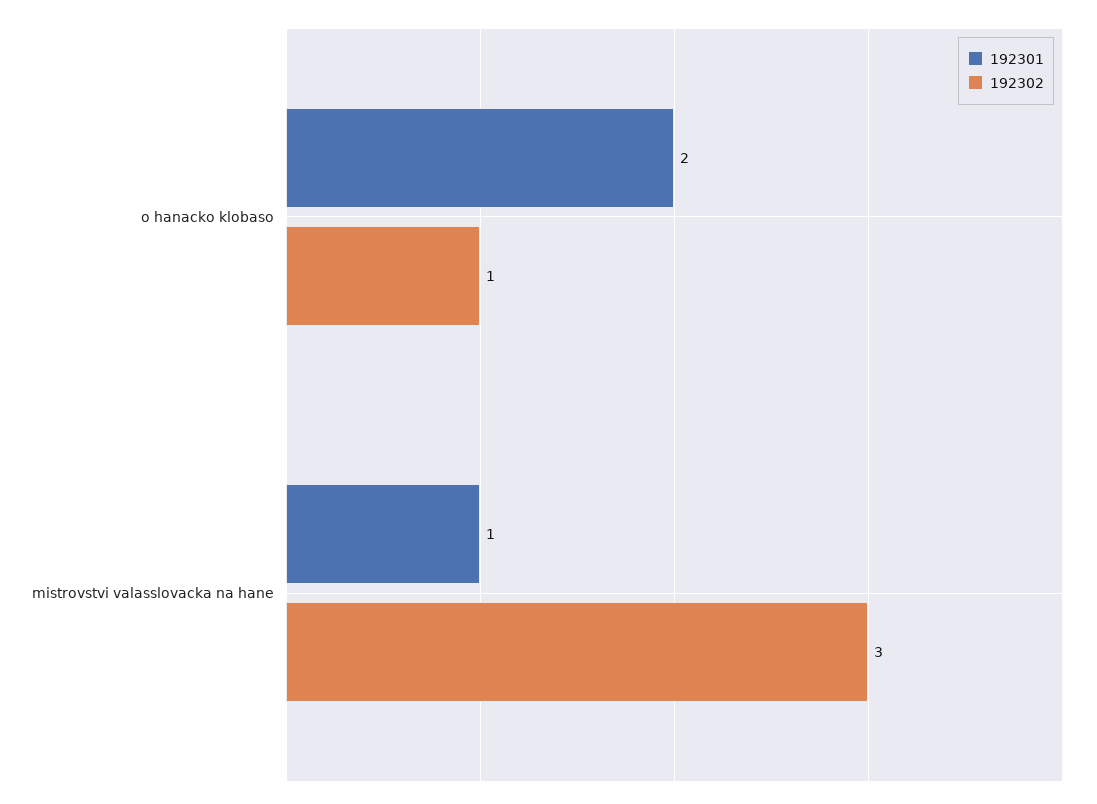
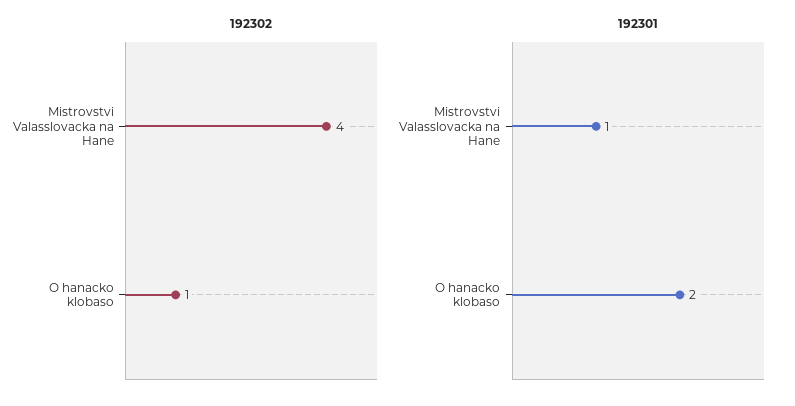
192302, mistrovstvi valasslovacka na hane: 3 -> 4

